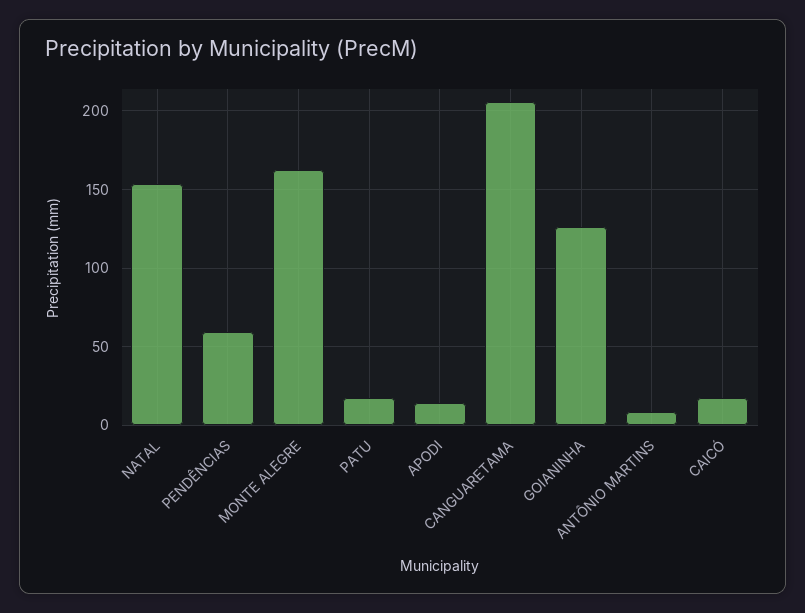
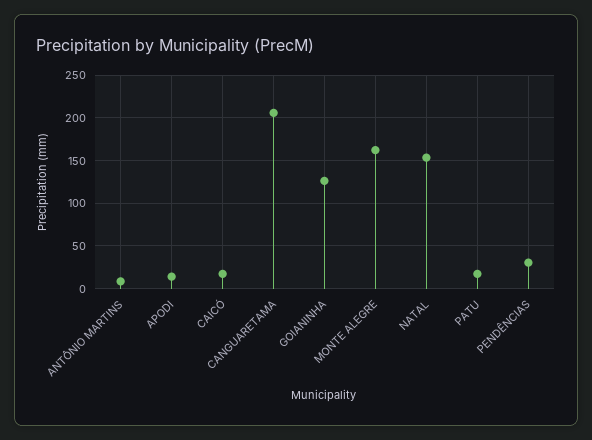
PENDÊNCIAS: 60 -> 30

